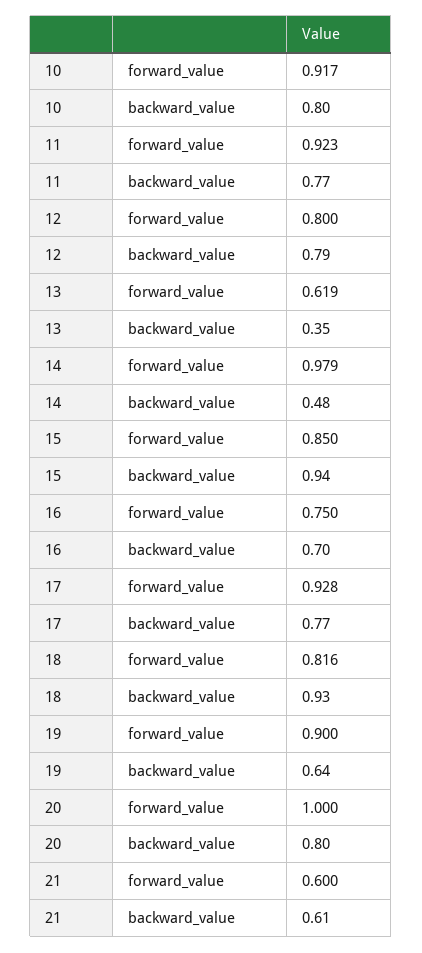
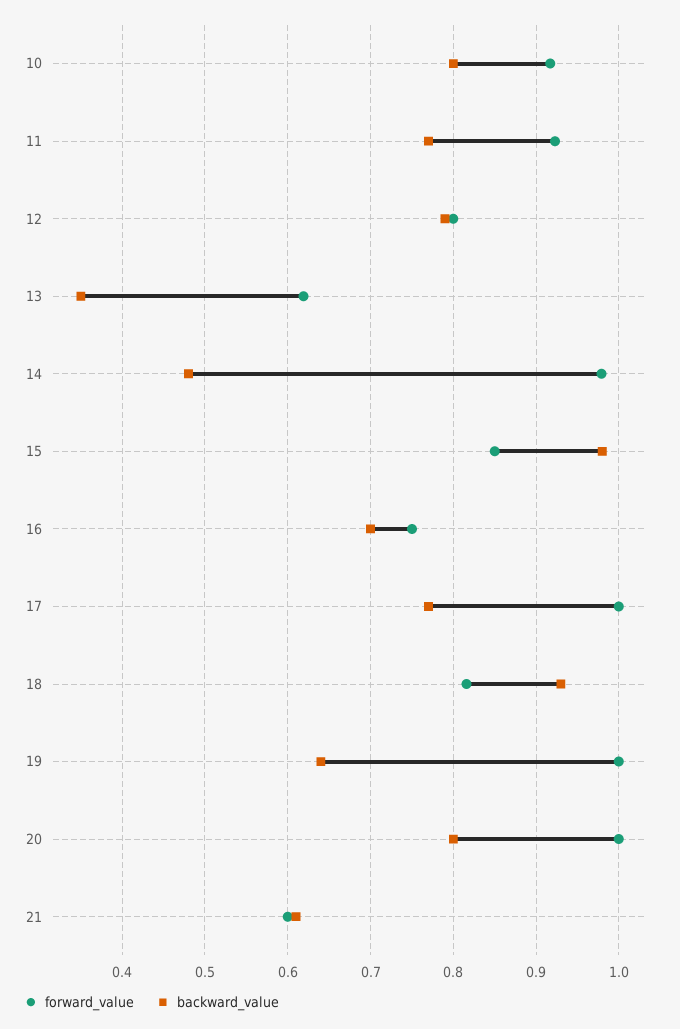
backward_value, 15: 0.94 -> 0.98
forward_value, 17: 0.928 -> 1
forward_value, 19: 0.9 -> 1

